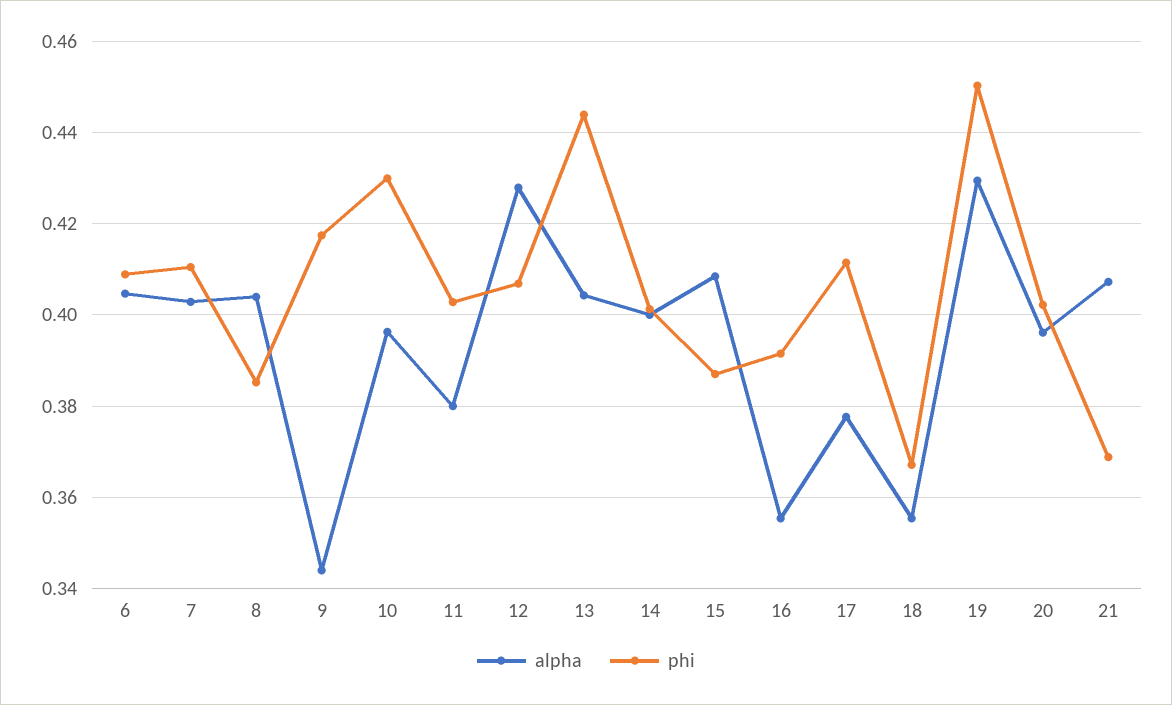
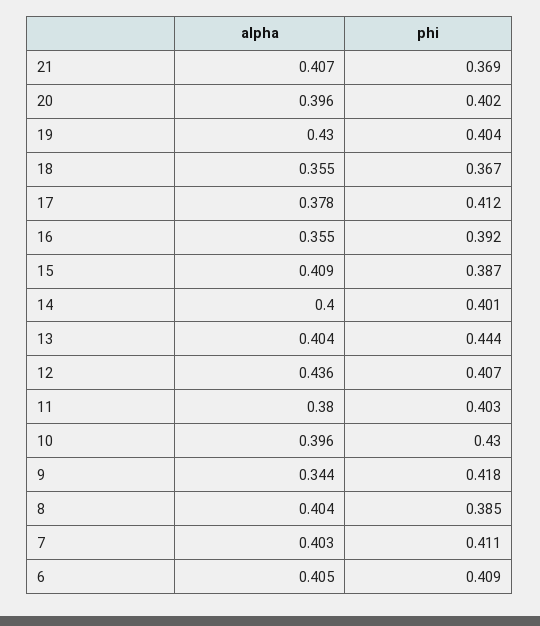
alpha, 12: 0.428 -> 0.436
phi, 19: 0.45 -> 0.404

